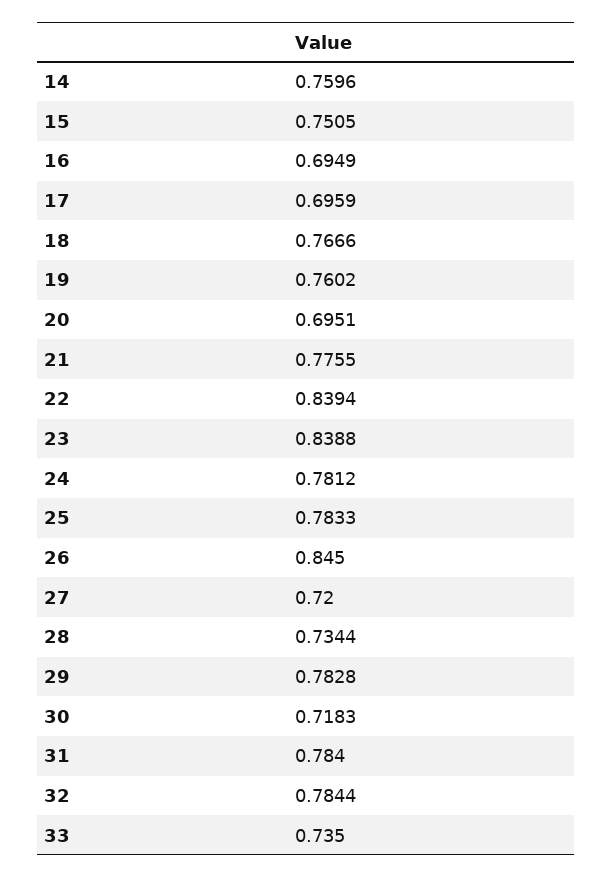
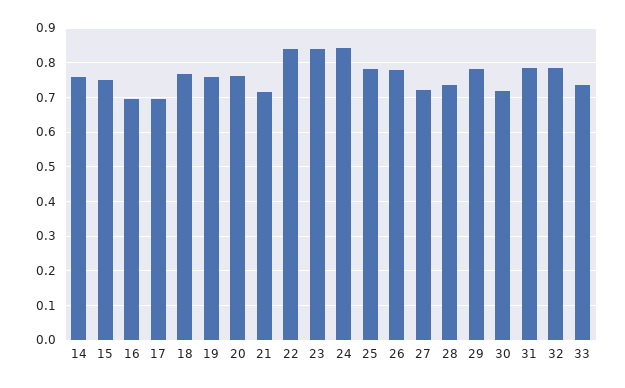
20: 0.6951 -> 0.76
21: 0.7755 -> 0.72
24: 0.7812 -> 0.84
26: 0.845 -> 0.78

